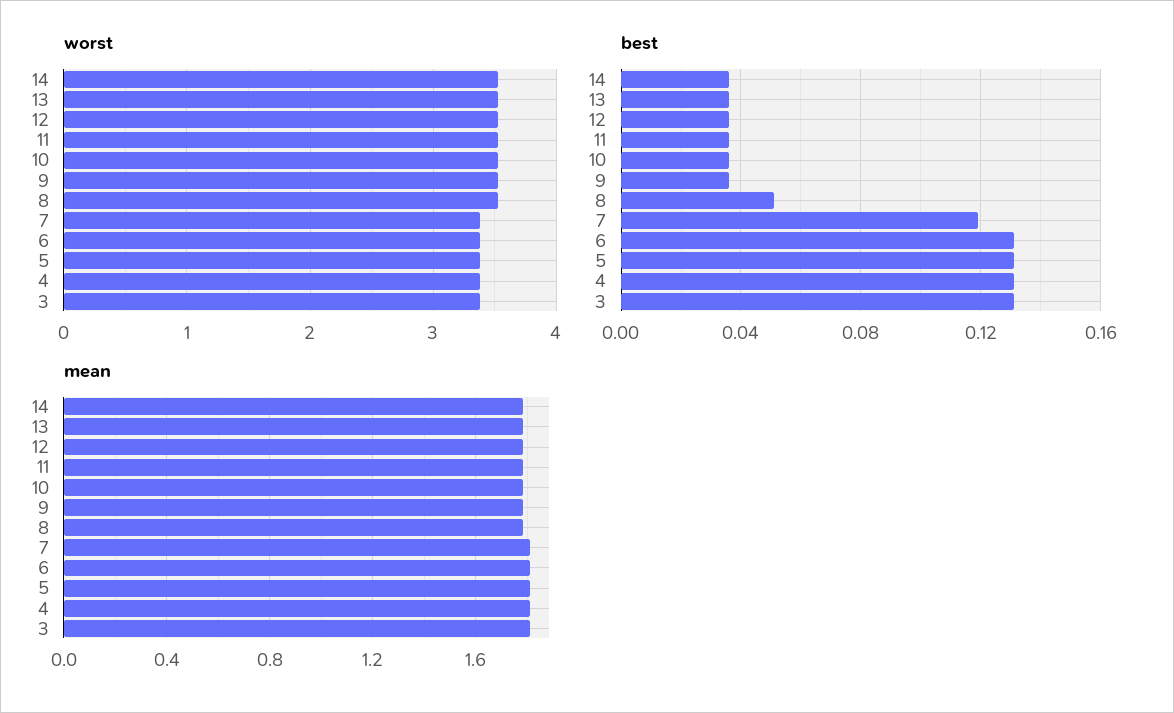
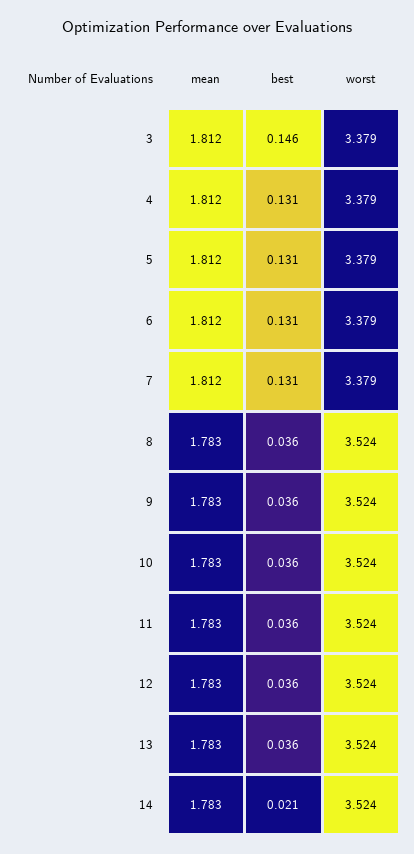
best, 14: 0.035 -> 0.021
best, 8: 0.05 -> 0.036
best, 7: 0.12 -> 0.131
best, 3: 0.13 -> 0.146

